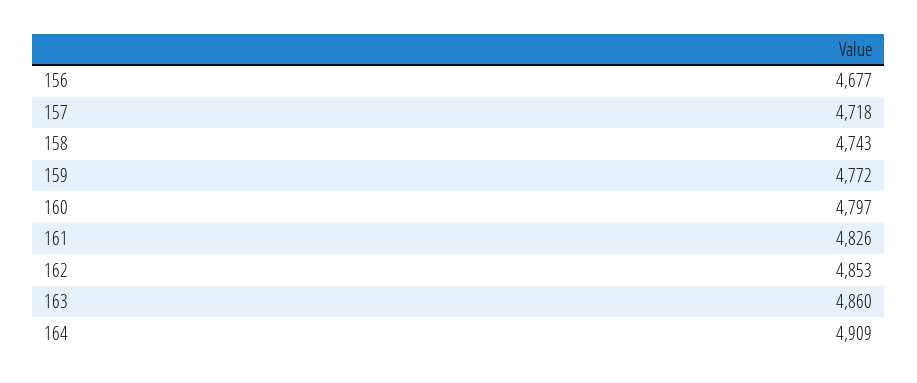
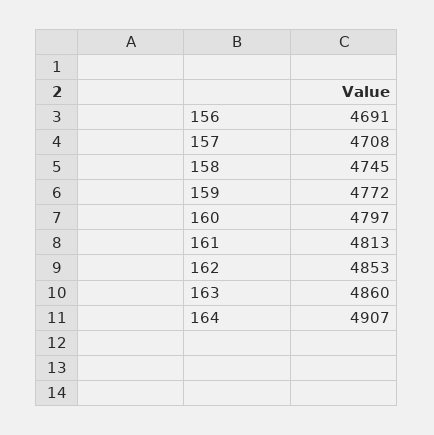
156: 4677 -> 4691
157: 4718 -> 4708
158: 4743 -> 4745
161: 4826 -> 4813
164: 4909 -> 4907

